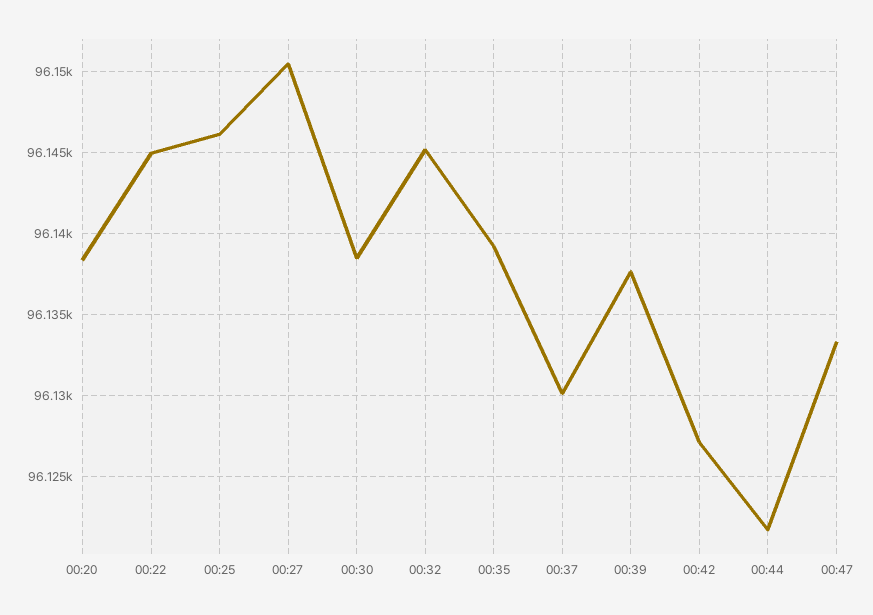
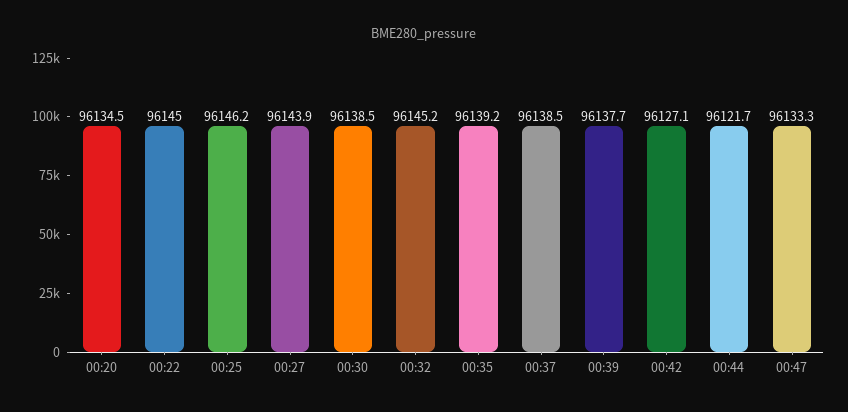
00:20: 96138.5 -> 96134.5
00:27: 96150.5 -> 96143.9
00:37: 96130 -> 96138.5

